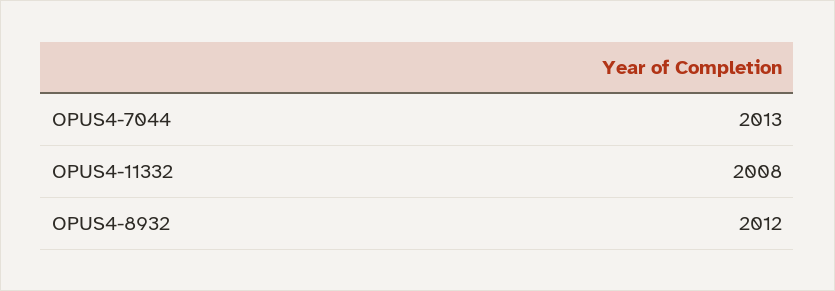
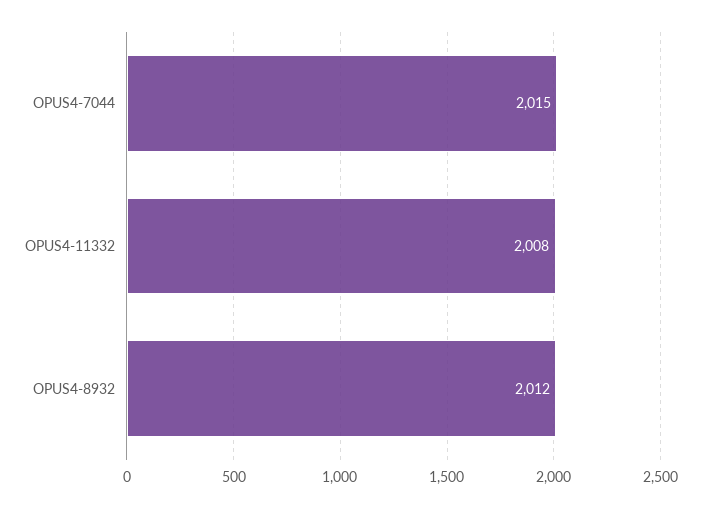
OPUS4-7044: 2013 -> 2015

